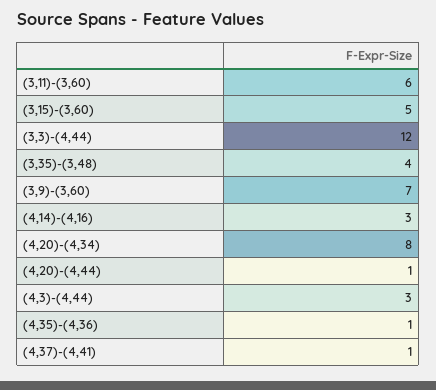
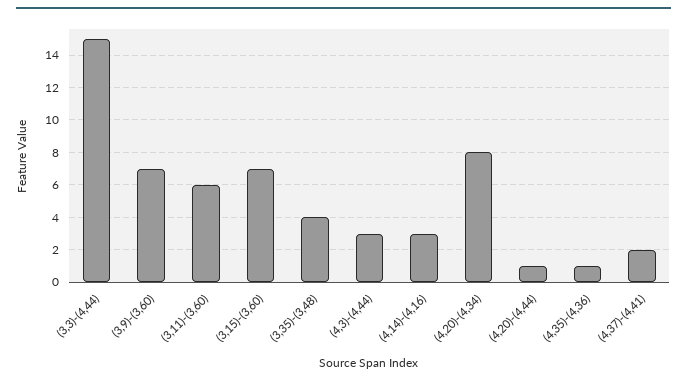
(3,15)-(3,60): 5 -> 7
(3,3)-(4,44): 12 -> 15
(4,37)-(4,41): 1 -> 2

